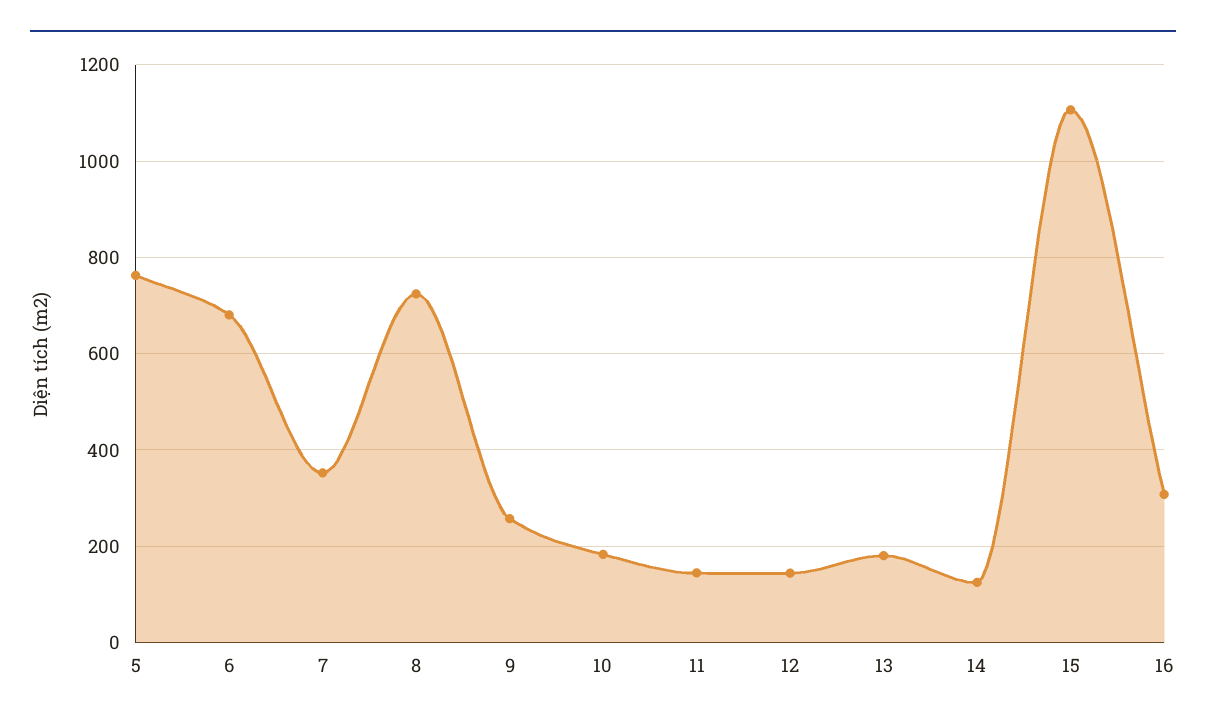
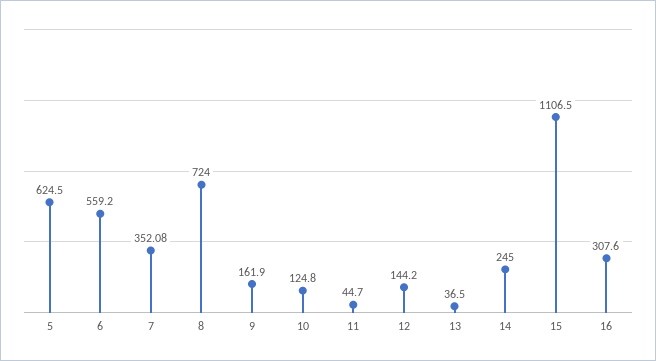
5: 760 -> 624.5
6: 680 -> 559.2
9: 260 -> 161.9
10: 180 -> 124.8
11: 140 -> 44.7
13: 180 -> 36.5
14: 120 -> 245

